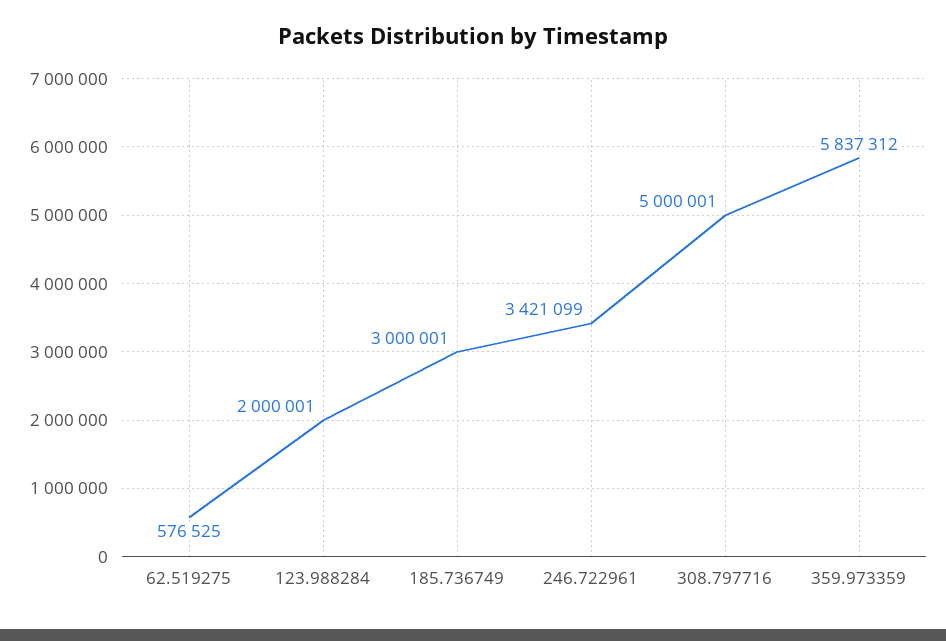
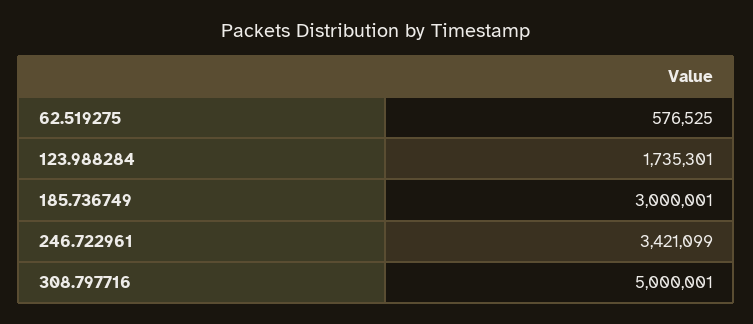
123.988284: 2000001 -> 1735301
359.973359: 5837312 -> none

